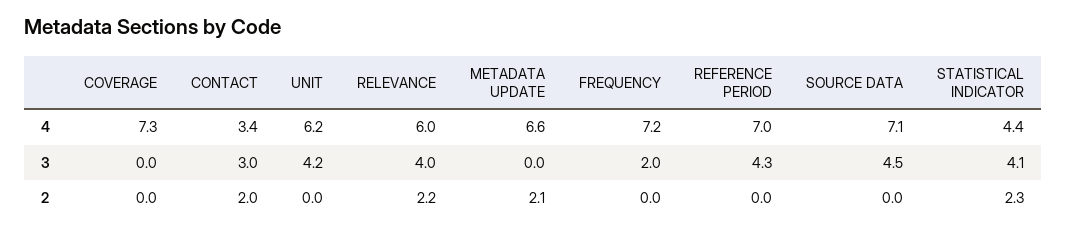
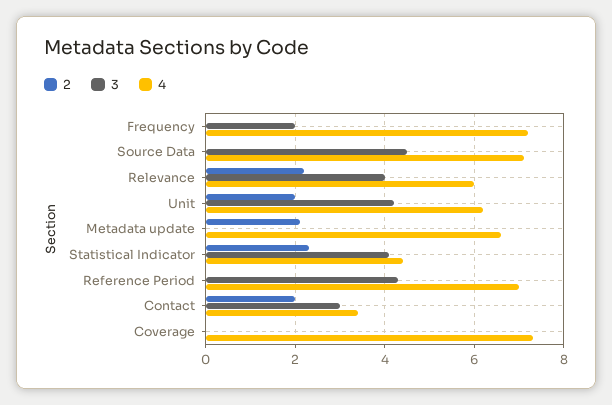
2, UNIT: 0 -> 2

